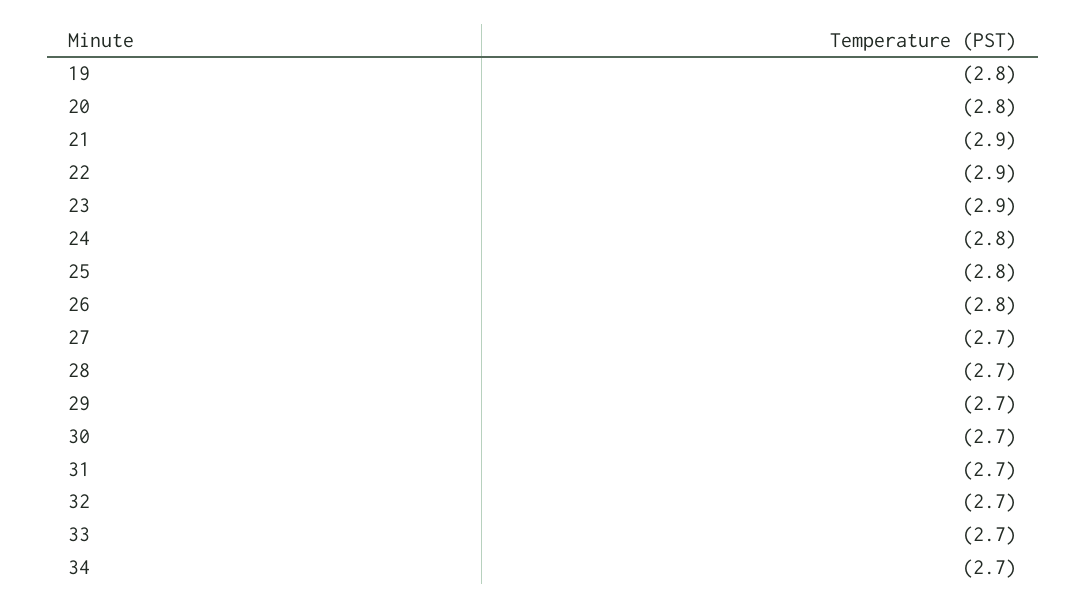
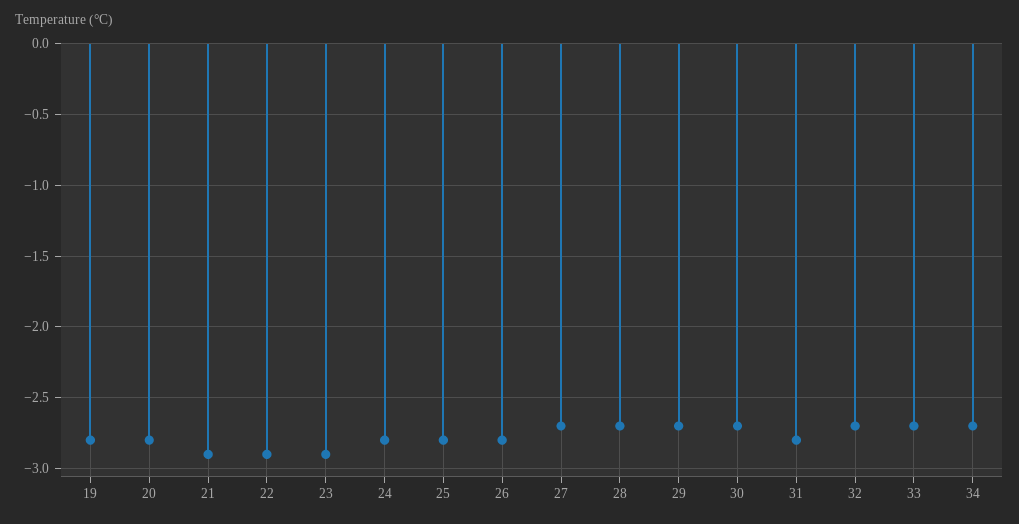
31: -2.7 -> -2.8

